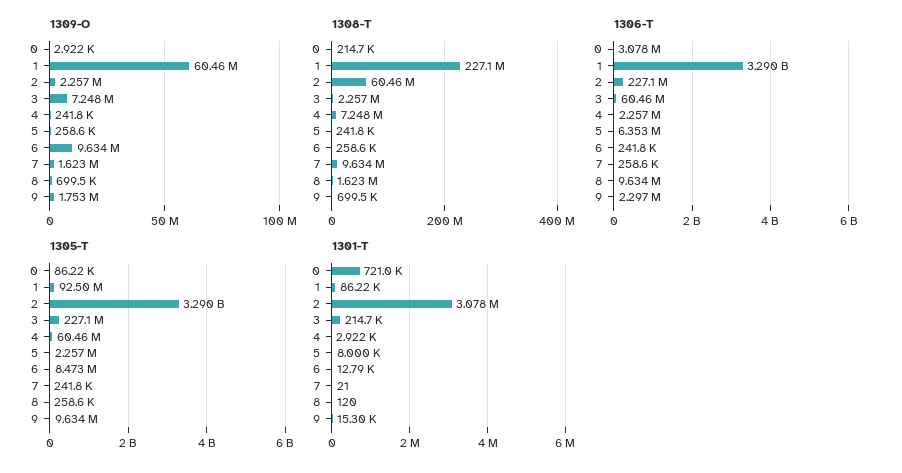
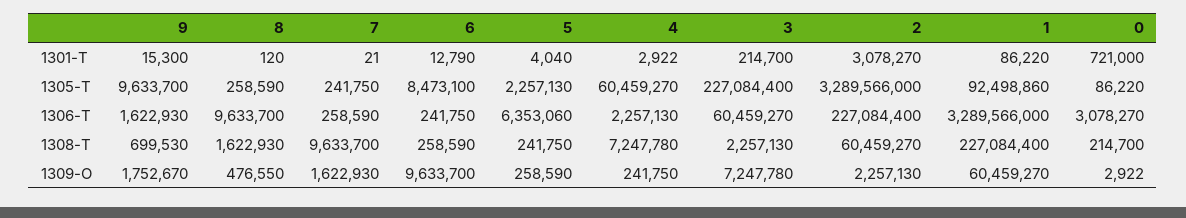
1309-O, 8: 699500 -> 476550
1306-T, 9: 2297000 -> 1622930
1301-T, 5: 8000 -> 4040

